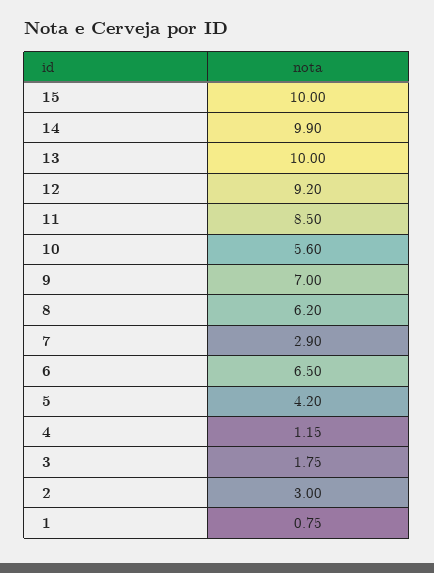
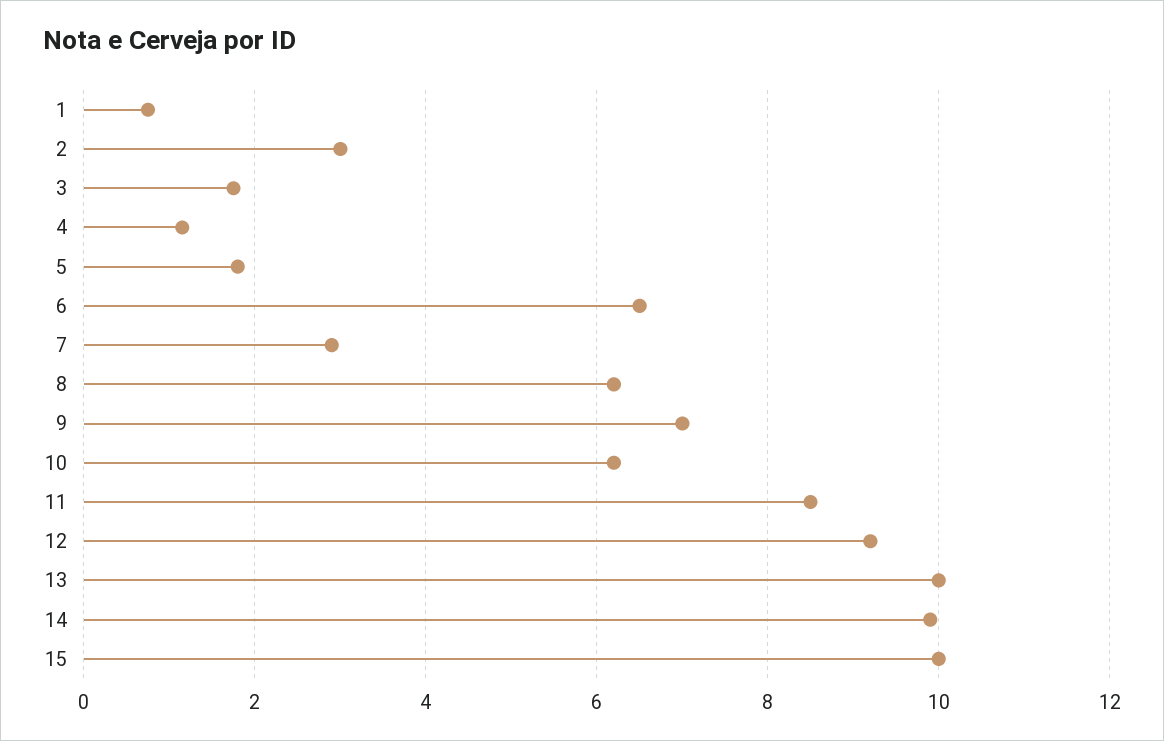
10: 5.6 -> 6.2
5: 4.2 -> 1.8

